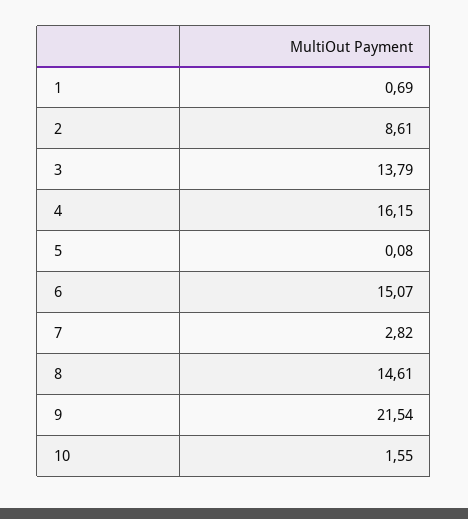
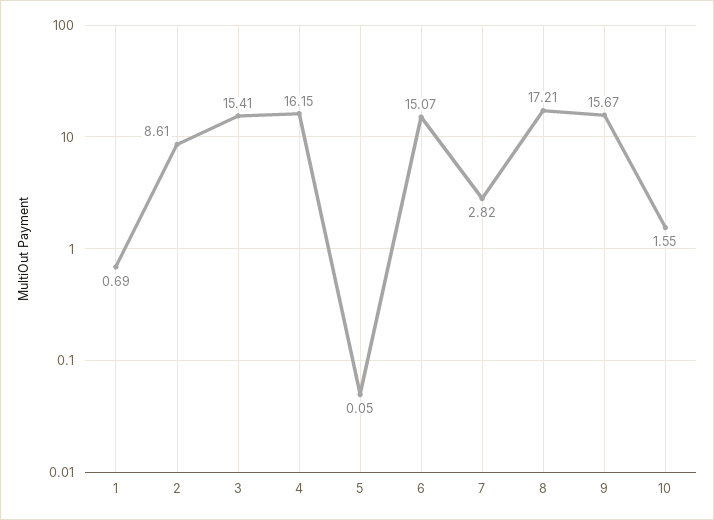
3: 13.79 -> 15.41
5: 0.08 -> 0.05
8: 14.61 -> 17.21
9: 21.54 -> 15.67

